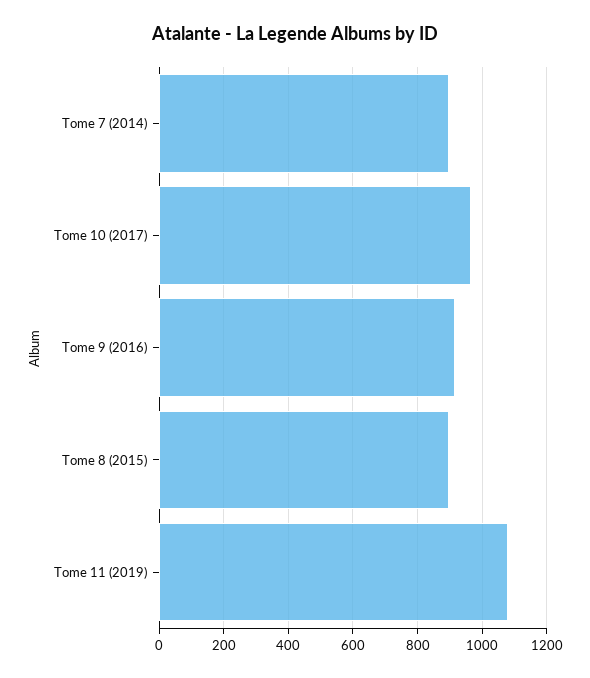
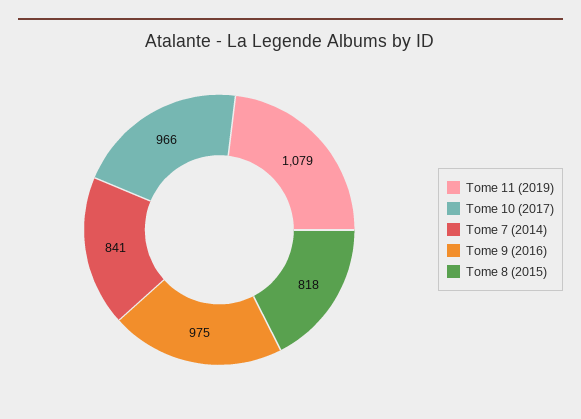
Tome 7 (2014): 900 -> 841
Tome 9 (2016): 920 -> 975
Tome 8 (2015): 900 -> 818

